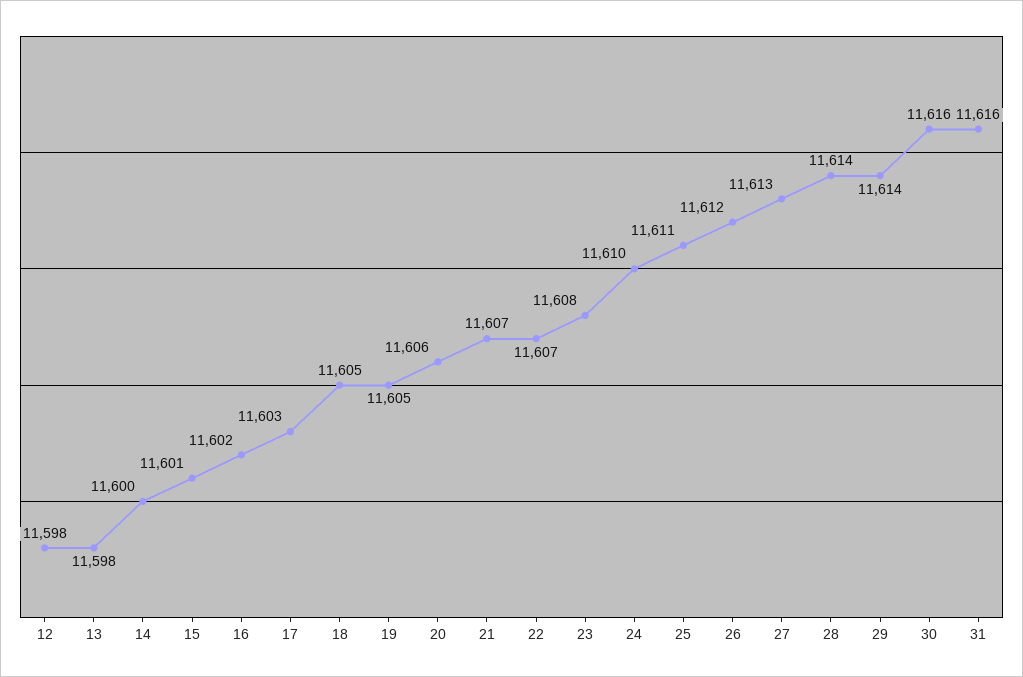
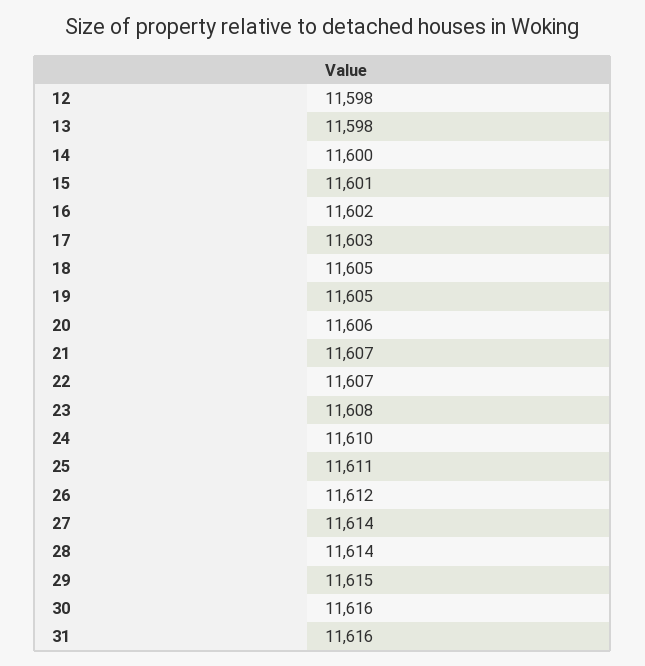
27: 11613 -> 11614
29: 11614 -> 11615

